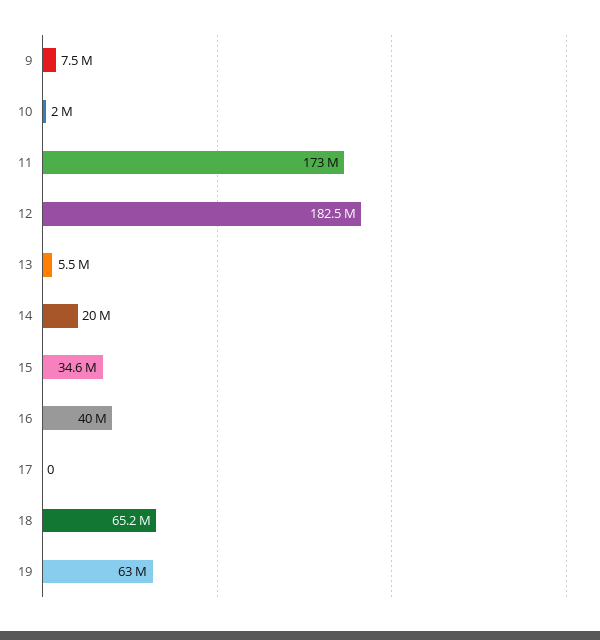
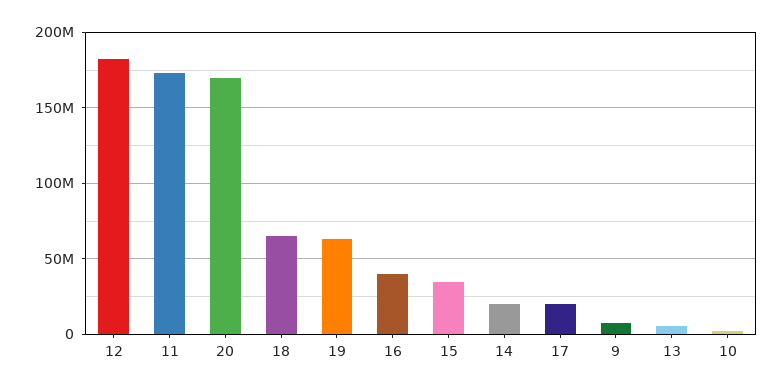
17: 0 -> 20000000
20: none -> 170000000

